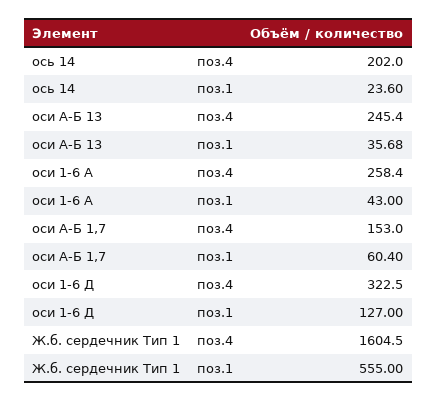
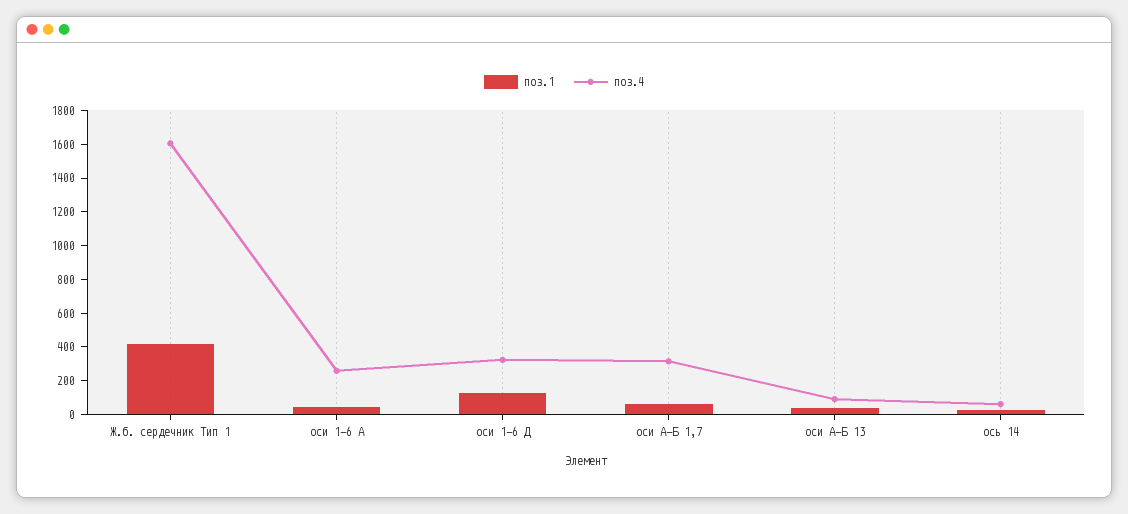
поз.4, ось 14: 202 -> 50
поз.4, оси А-Б 13: 245.4 -> 100
поз.4, оси А-Б 1,7: 153 -> 300
поз.1, Ж.б. сердечник Тип 1: 555 -> 400

